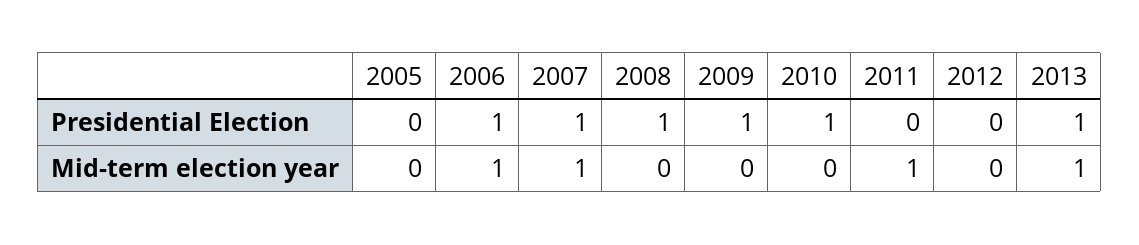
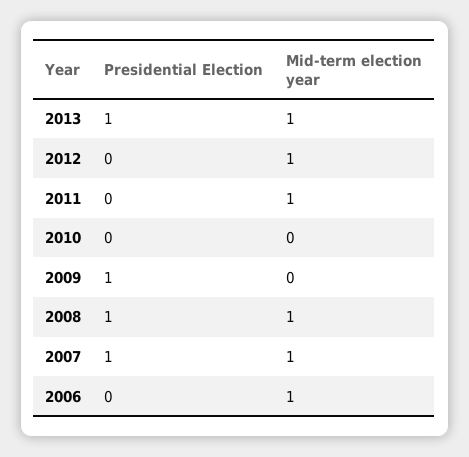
2005, Presidential Election: 0 -> none
2006, Presidential Election: 1 -> 0
2010, Presidential Election: 1 -> 0
2005, Mid-term election year: 0 -> none
2008, Mid-term election year: 0 -> 1
2012, Mid-term election year: 0 -> 1

